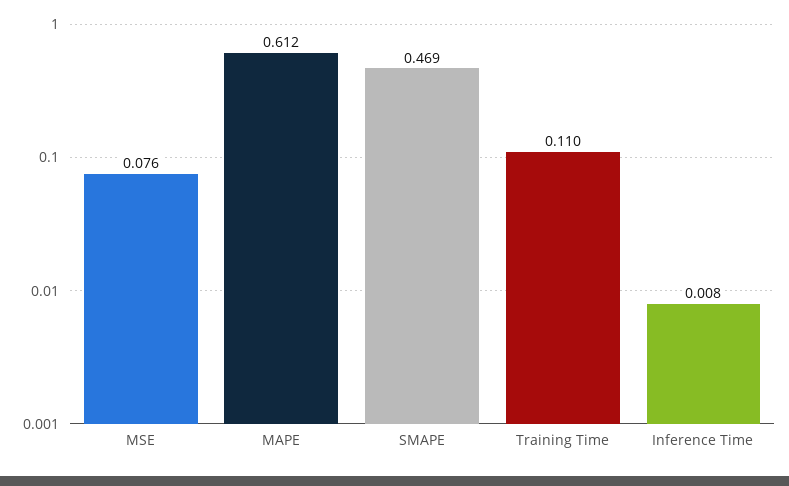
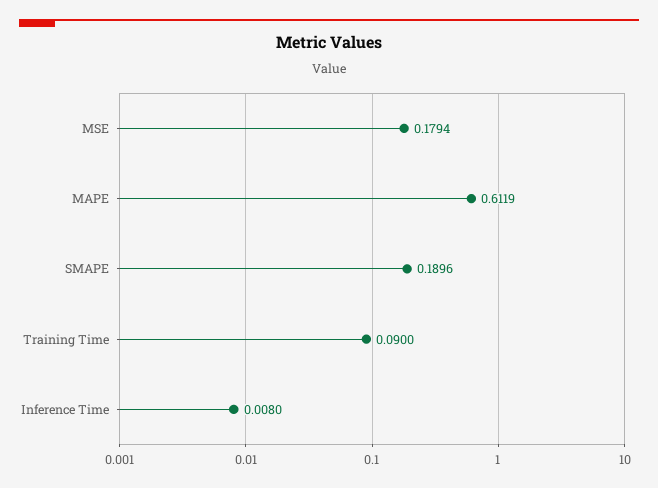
MSE: 0.076 -> 0.1794
SMAPE: 0.469 -> 0.1896
Training Time: 0.11 -> 0.09

